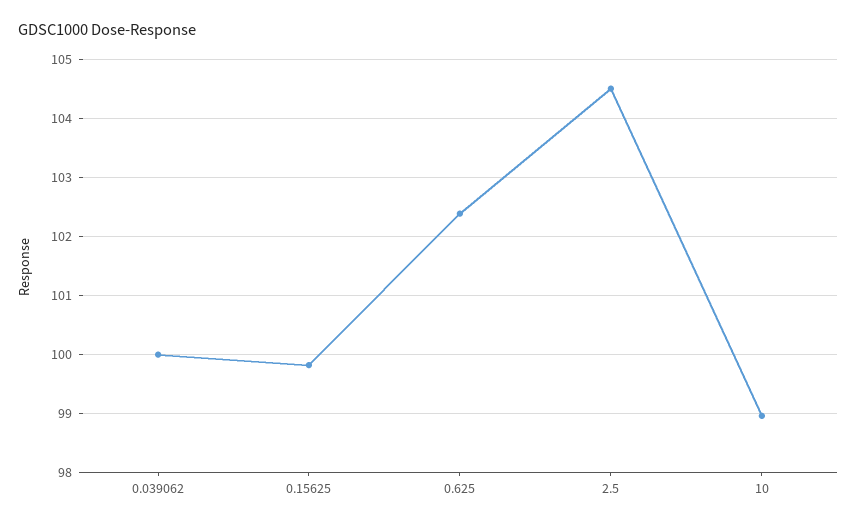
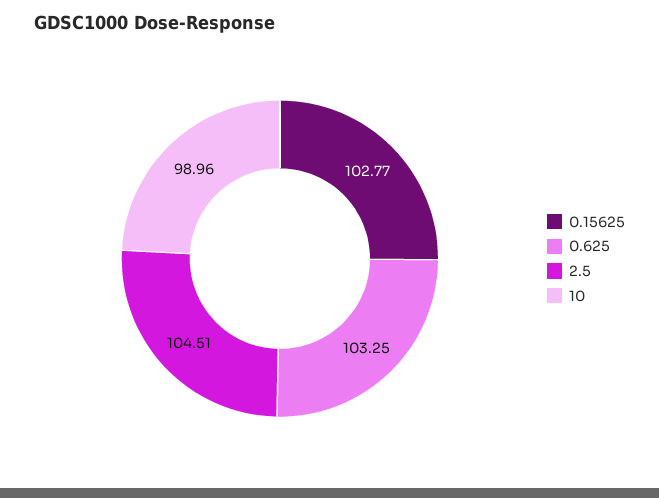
0.039062: 100 -> none
0.15625: 99.8 -> 102.77
0.625: 102.4 -> 103.25

